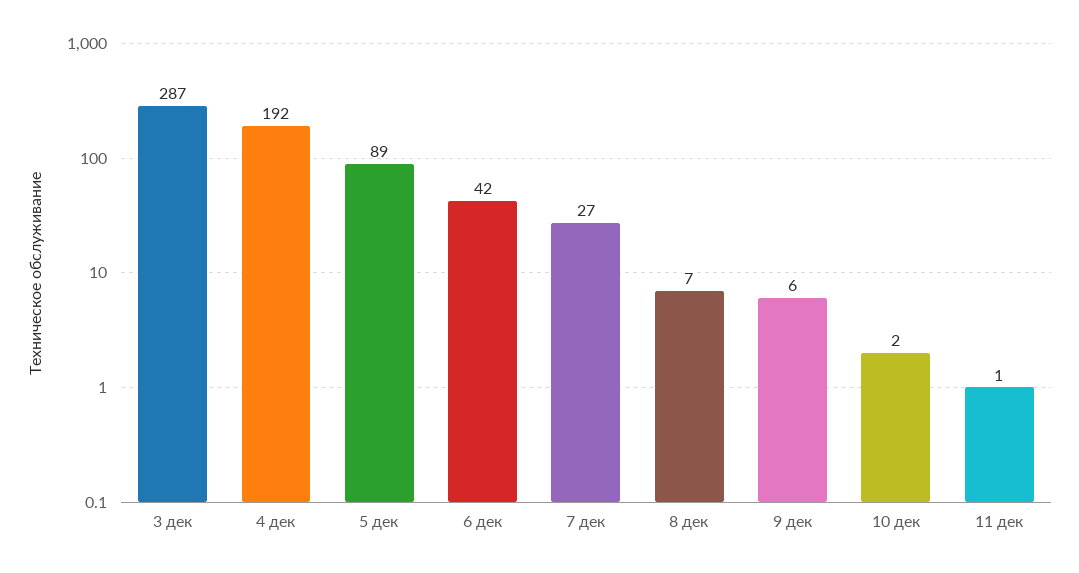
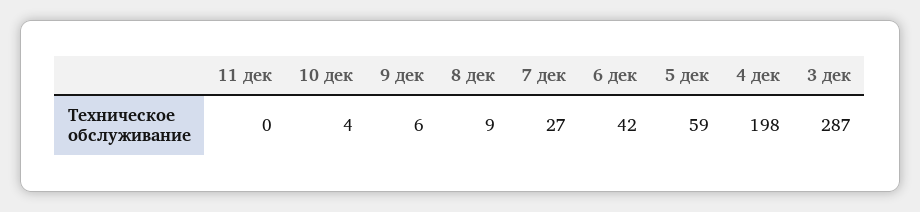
4 дек: 192 -> 198
5 дек: 89 -> 59
8 дек: 7 -> 9
10 дек: 2 -> 4
11 дек: 1 -> 0

